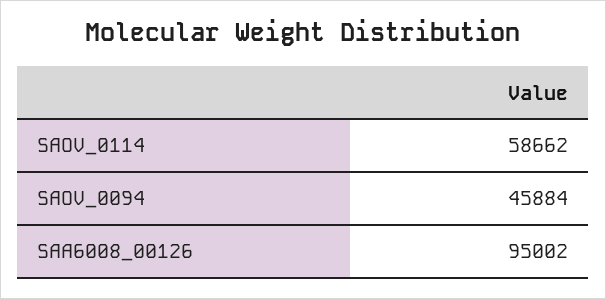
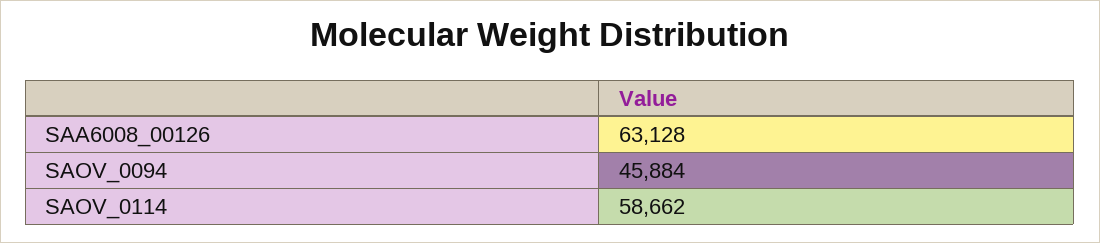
SAA6008_00126: 95002 -> 63128

